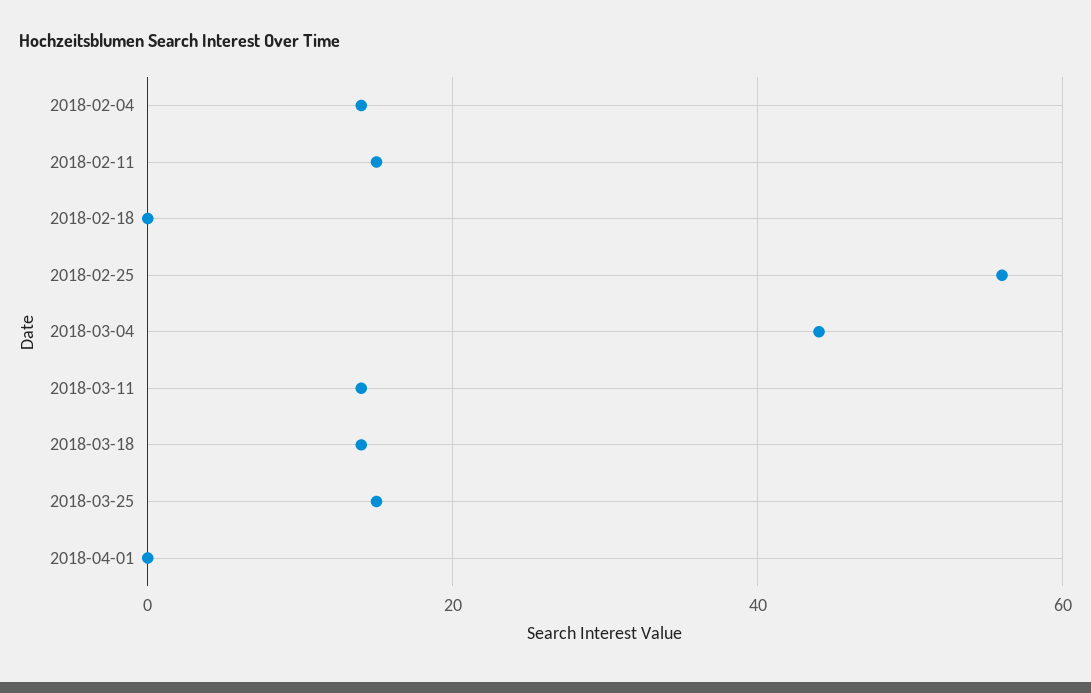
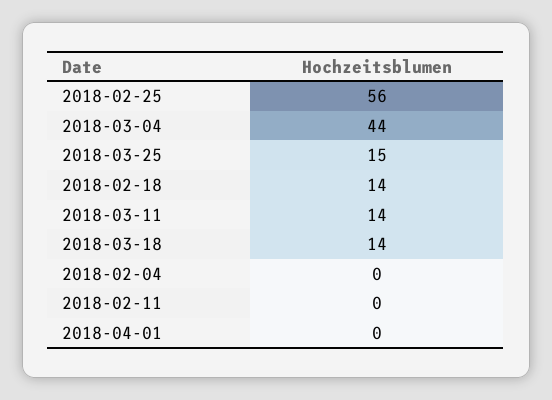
2018-02-04: 15 -> 0
2018-02-11: 15 -> 0
2018-02-18: 0 -> 14

